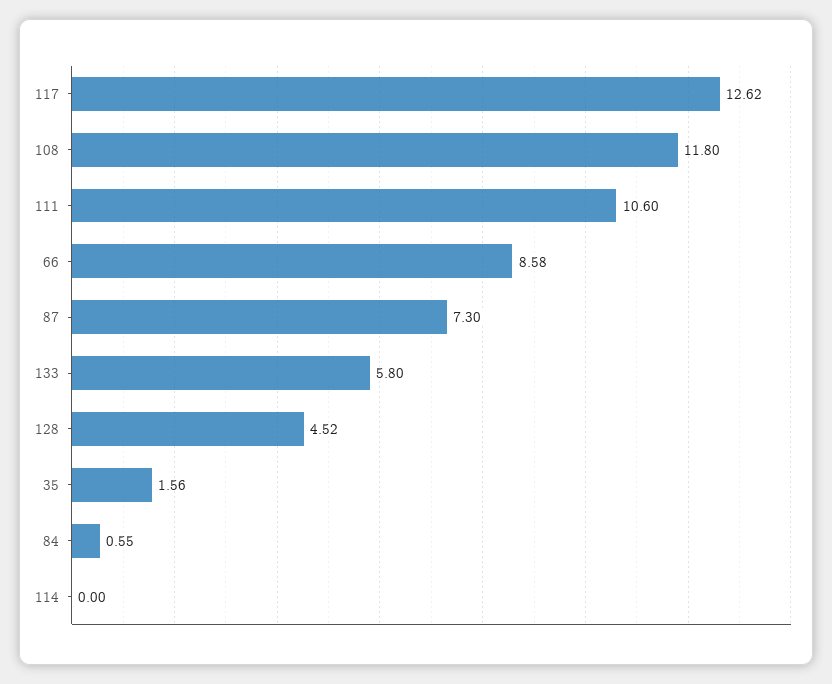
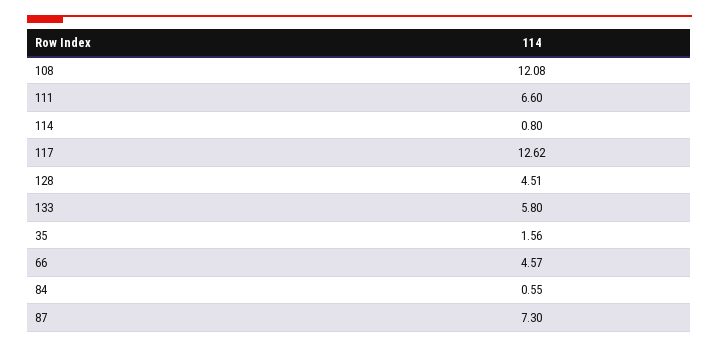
108: 11.8 -> 12.08
111: 10.6 -> 6.6
66: 8.58 -> 4.57
128: 4.52 -> 4.51
114: 0 -> 0.8

